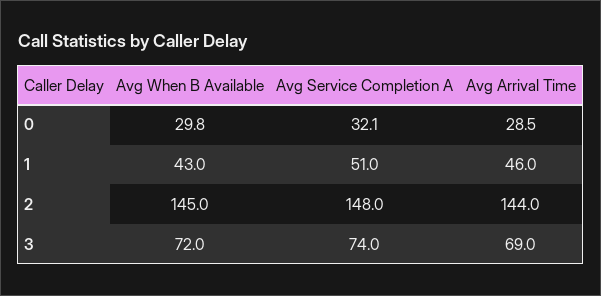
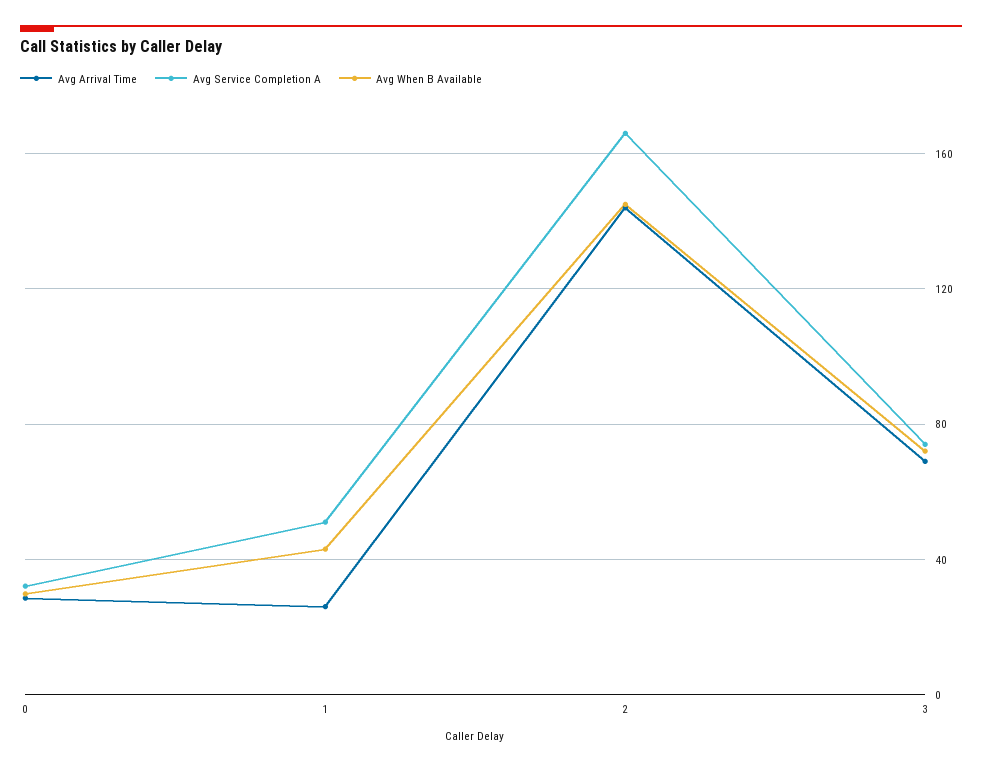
Avg Arrival Time, 1: 46 -> 25
Avg Service Completion A, 2: 148 -> 165

